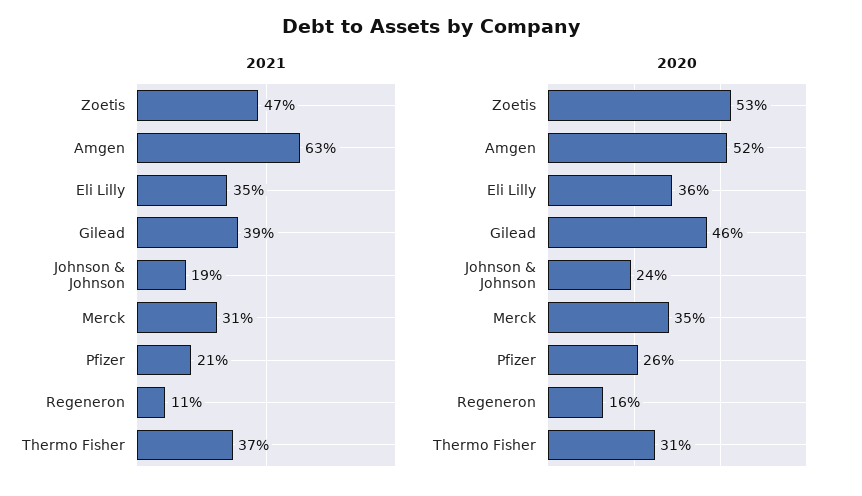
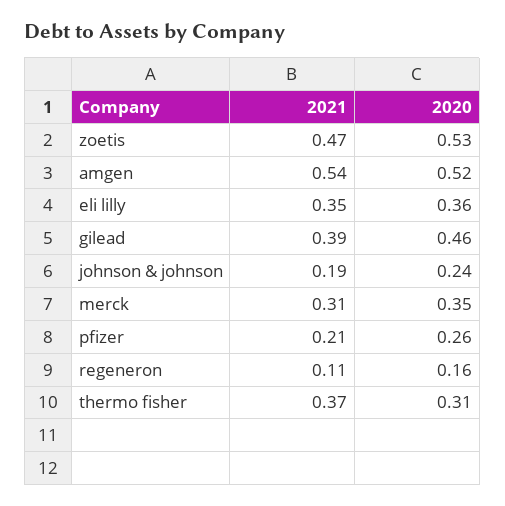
2021, Amgen: 0.63 -> 0.54

